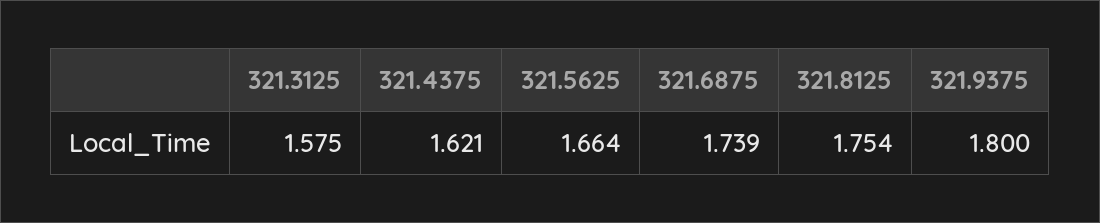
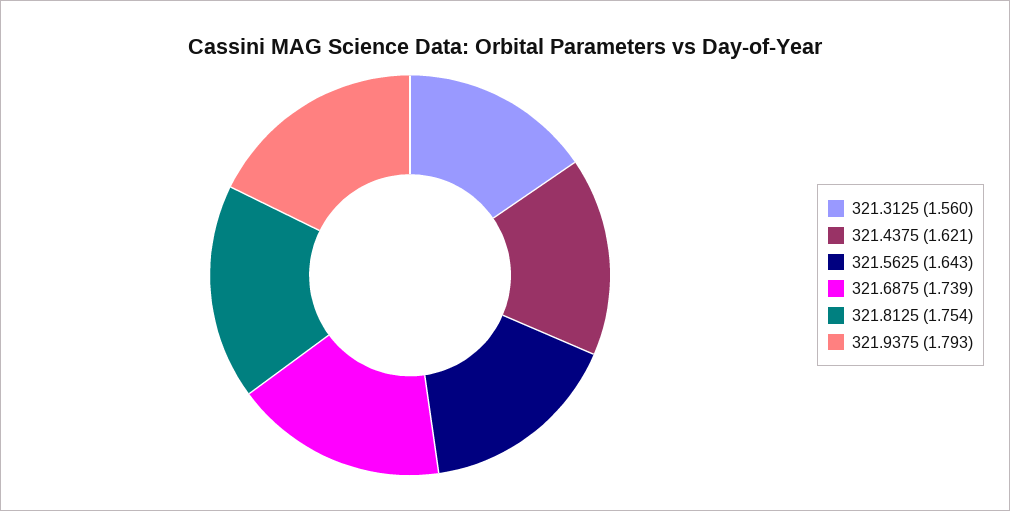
321.3125: 1.575 -> 1.56
321.5625: 1.664 -> 1.643
321.9375: 1.8 -> 1.793

